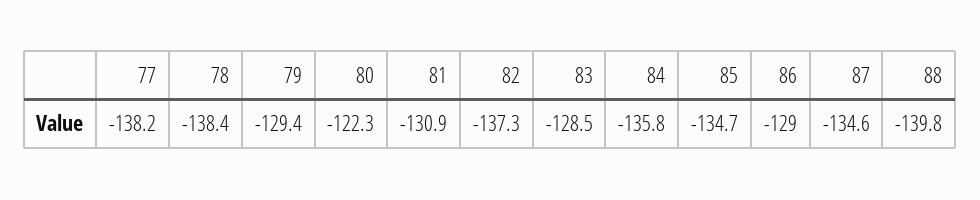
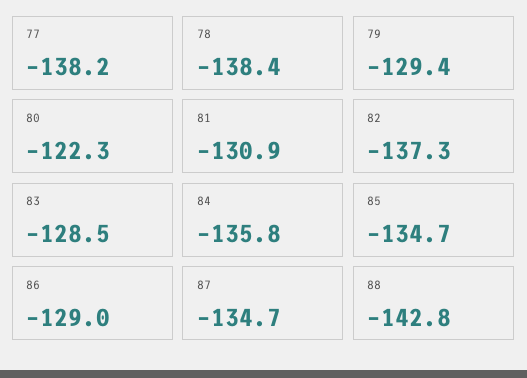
87: -134.6 -> -134.7
88: -139.8 -> -142.8

